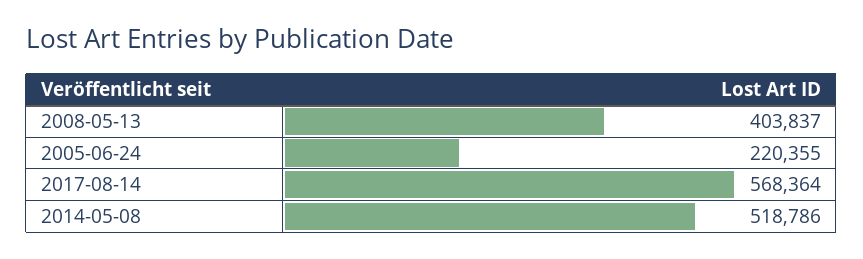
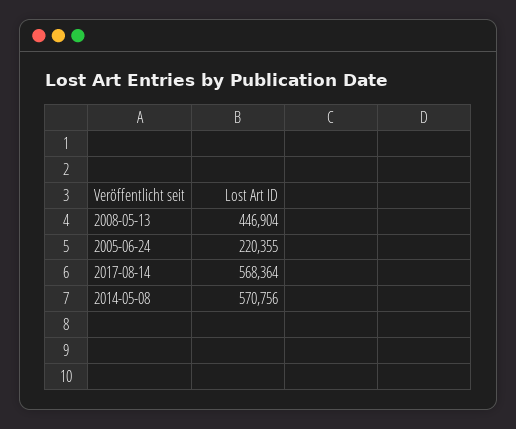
2008-05-13: 403837 -> 446904
2014-05-08: 518786 -> 570756

